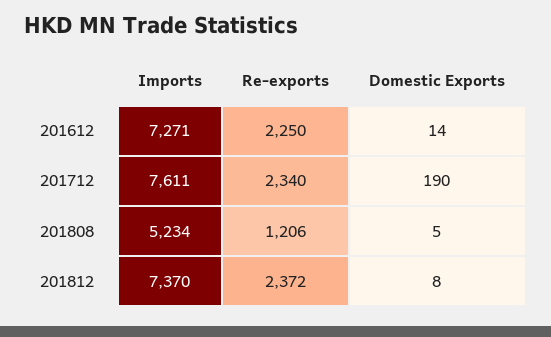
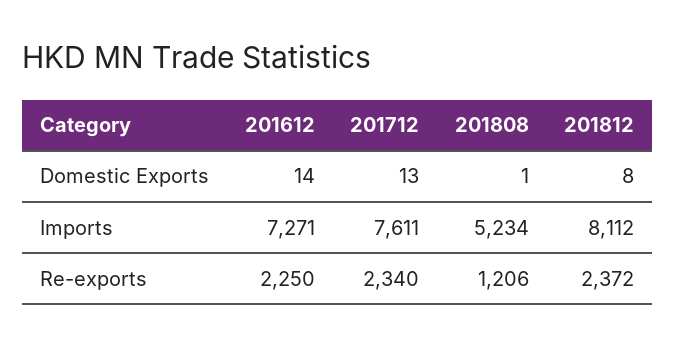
Domestic Exports, 201712: 190 -> 13
Domestic Exports, 201808: 5 -> 1
Imports, 201812: 7370 -> 8112

